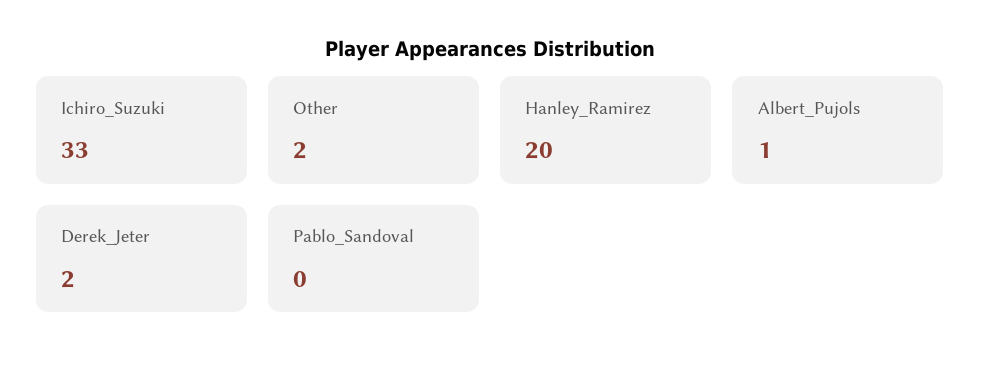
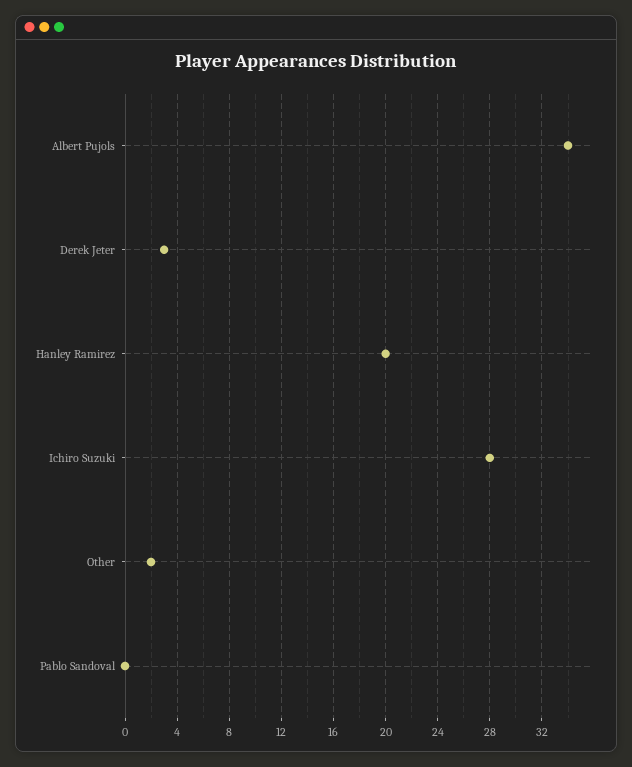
Ichiro_Suzuki: 33 -> 28
Albert_Pujols: 1 -> 34
Derek_Jeter: 2 -> 3

